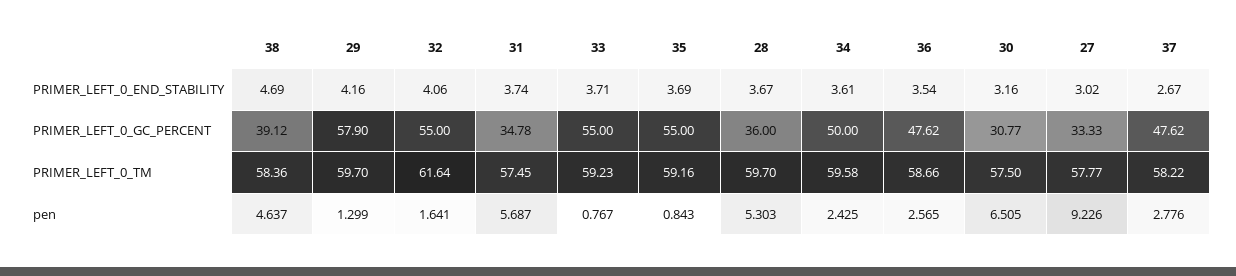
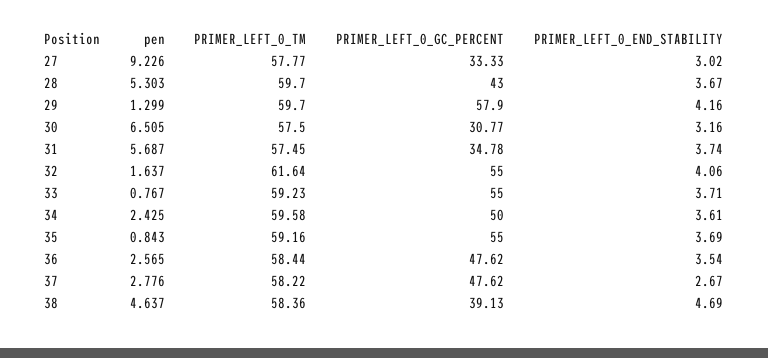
38, PRIMER_LEFT_0_GC_PERCENT: 39.12 -> 39.13
28, PRIMER_LEFT_0_GC_PERCENT: 36 -> 43
36, PRIMER_LEFT_0_TM: 58.66 -> 58.44
32, pen: 1.641 -> 1.637

